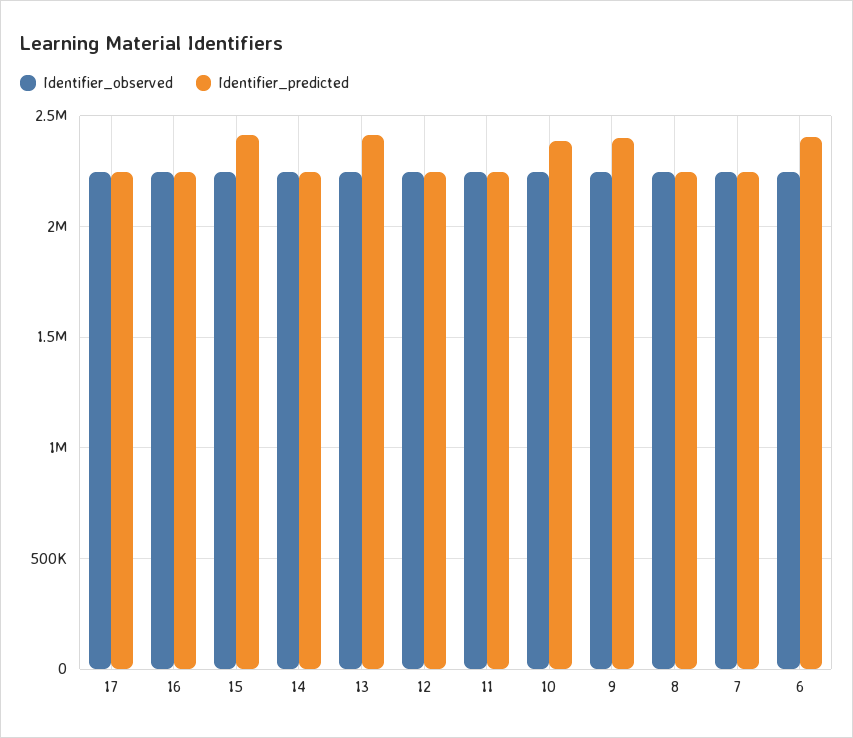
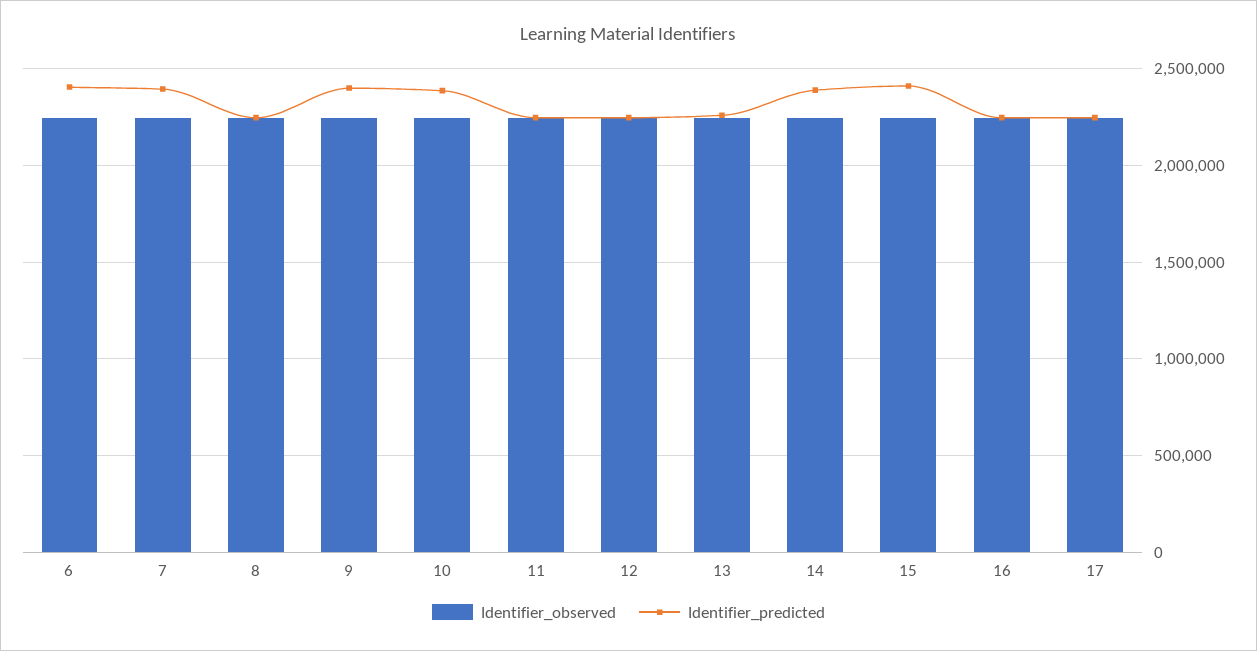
Identifier_predicted, 14: 2250000 -> 2400000
Identifier_predicted, 13: 2400000 -> 2250000
Identifier_predicted, 7: 2250000 -> 2400000

